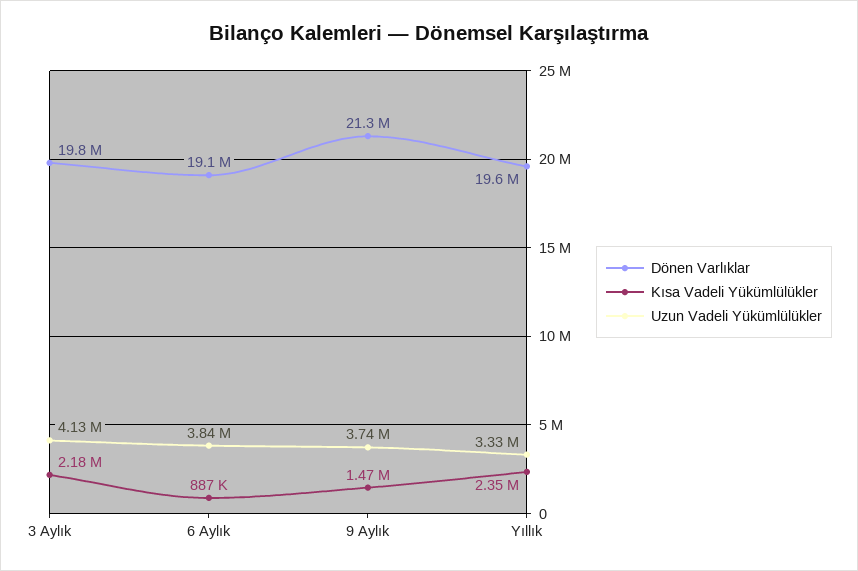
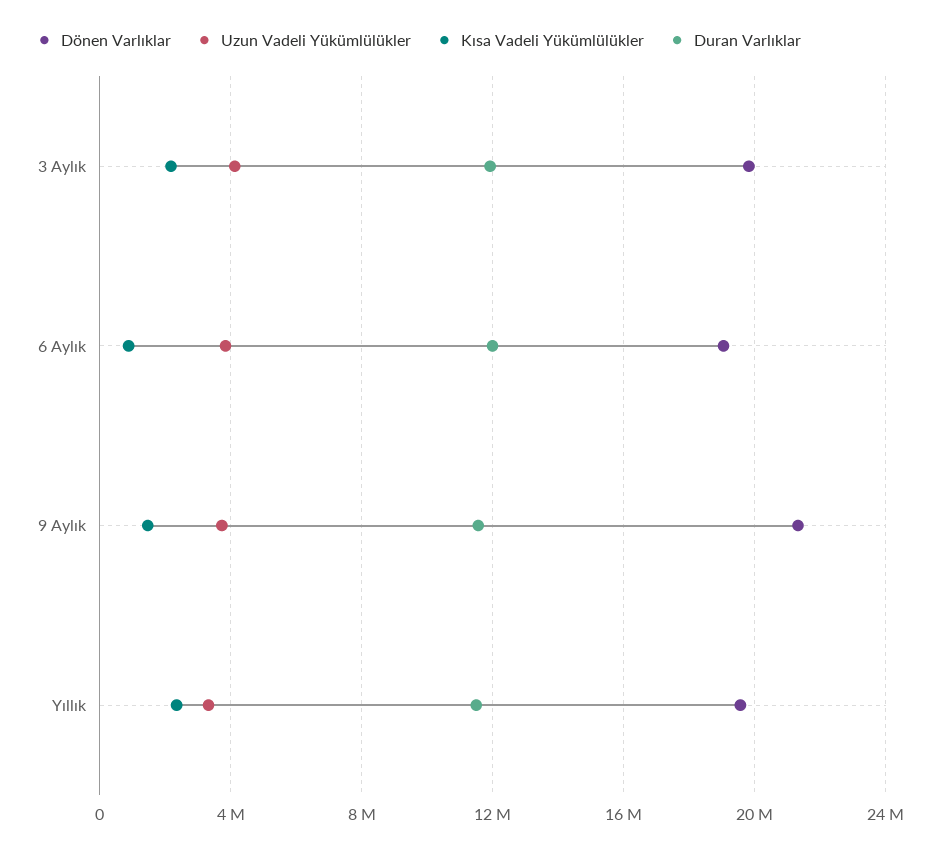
Duran Varlıklar, 3 Aylık: none -> 12000000
Duran Varlıklar, 6 Aylık: none -> 12000000
Duran Varlıklar, 9 Aylık: none -> 11500000
Duran Varlıklar, Yıllık: none -> 11500000

